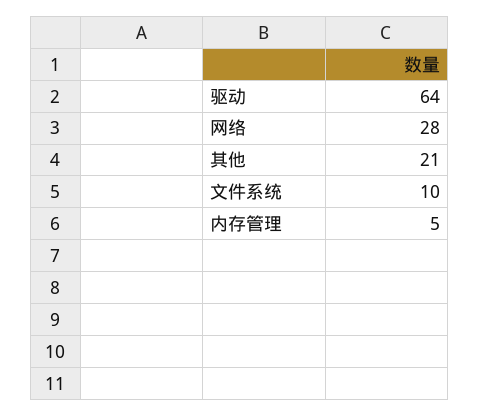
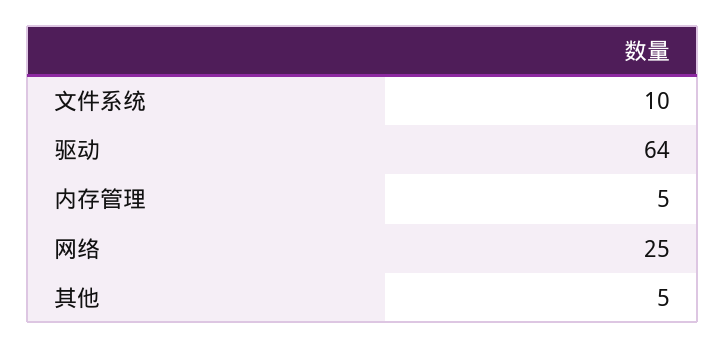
网络: 28 -> 25
其他: 21 -> 5

